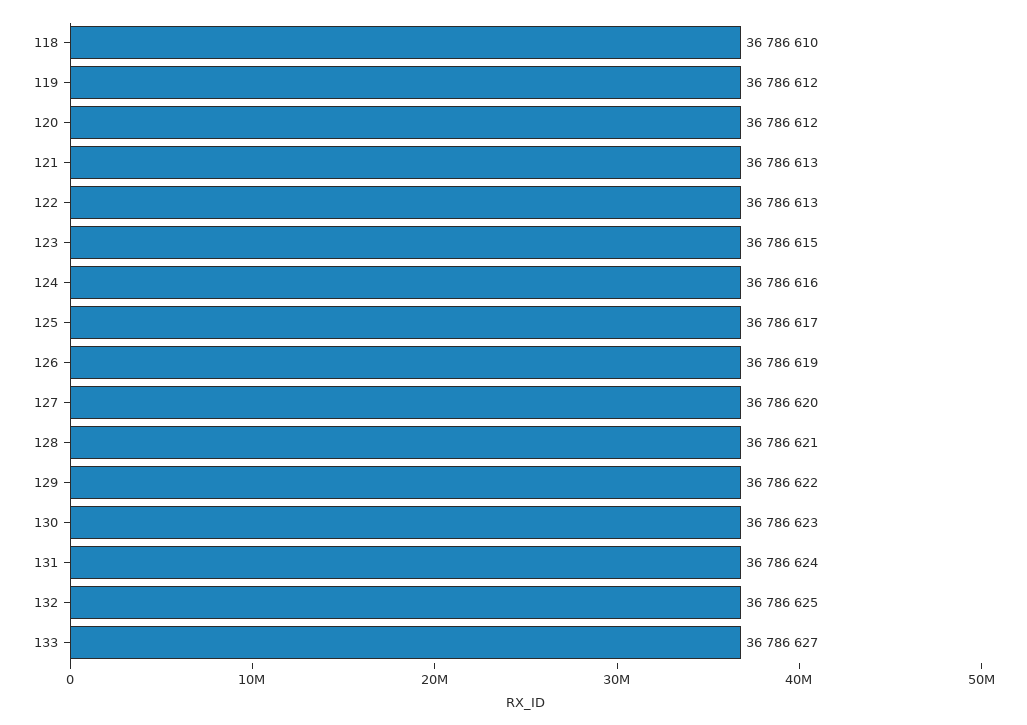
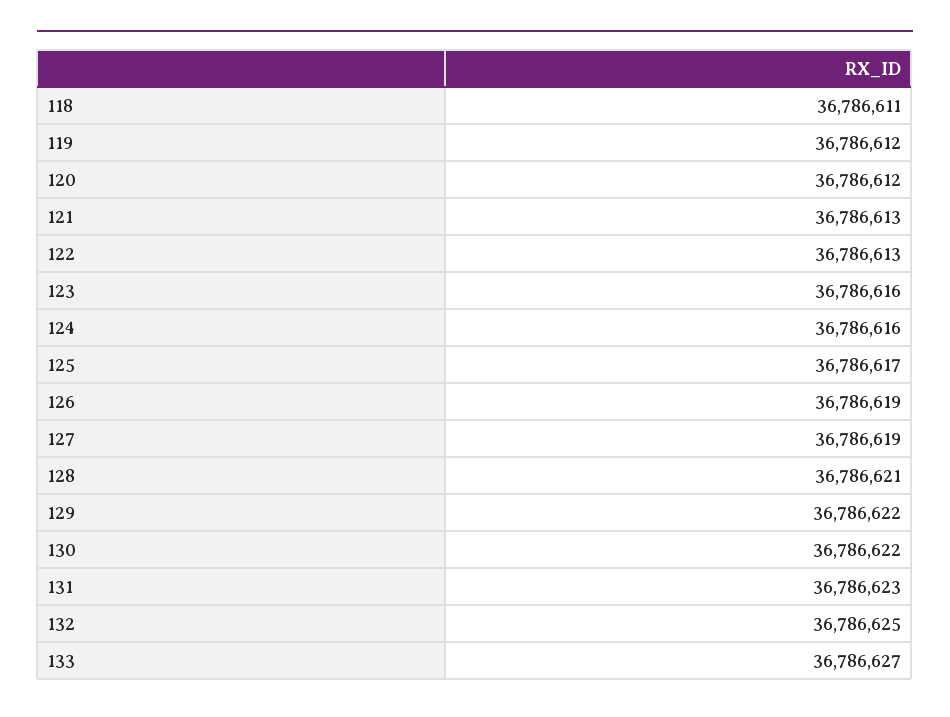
118: 36786610 -> 36786611
123: 36786615 -> 36786616
127: 36786620 -> 36786619
130: 36786623 -> 36786622
131: 36786624 -> 36786623

